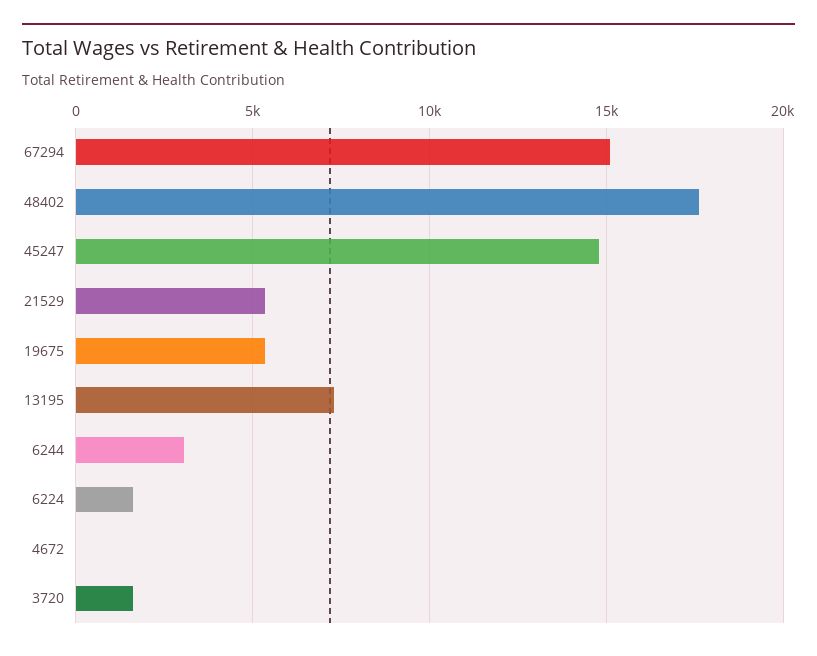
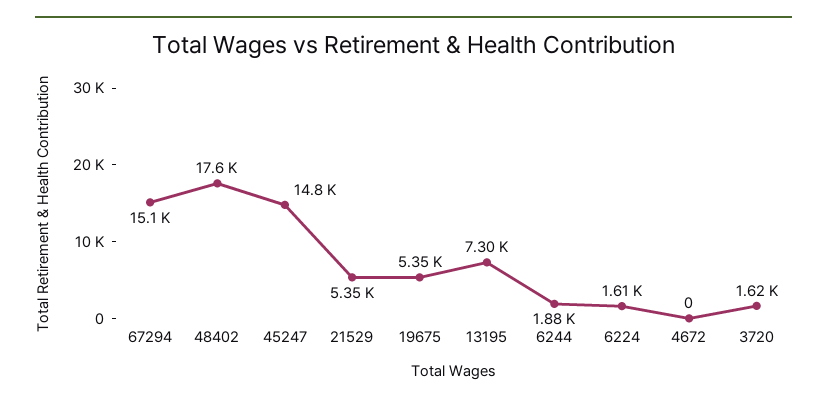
6244: 3000 -> 1880

